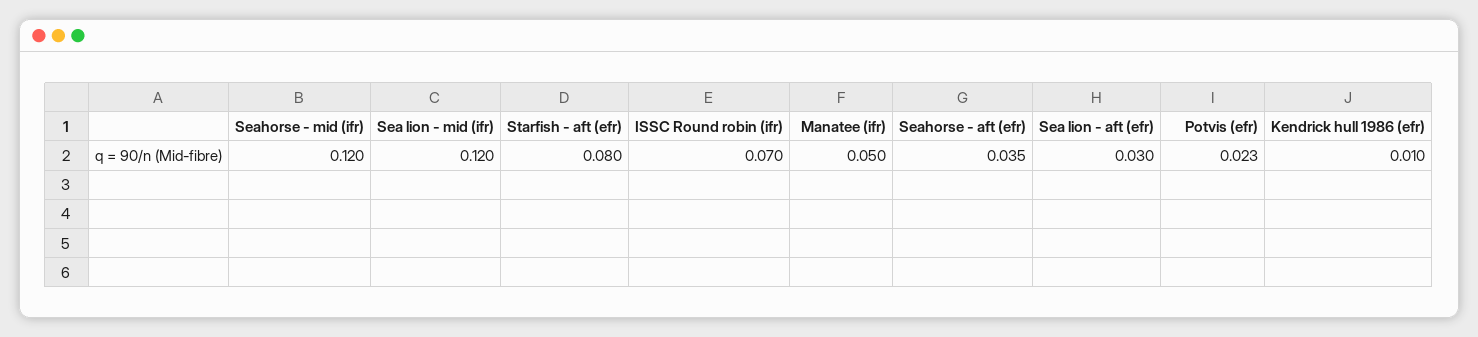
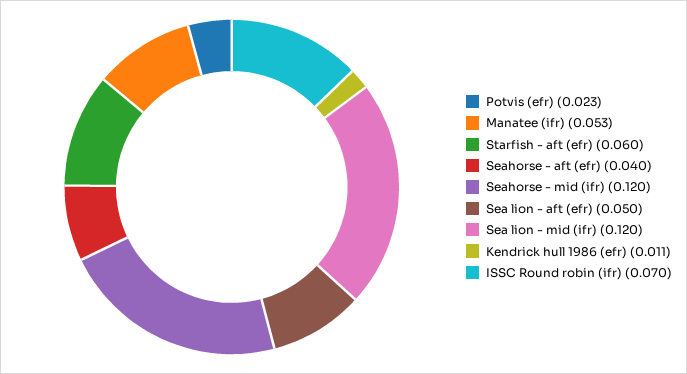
Starfish - aft (efr): 0.08 -> 0.06
Manatee (ifr): 0.05 -> 0.053
Seahorse - aft (efr): 0.035 -> 0.04
Sea lion - aft (efr): 0.03 -> 0.05
Kendrick hull 1986 (efr): 0.01 -> 0.011

